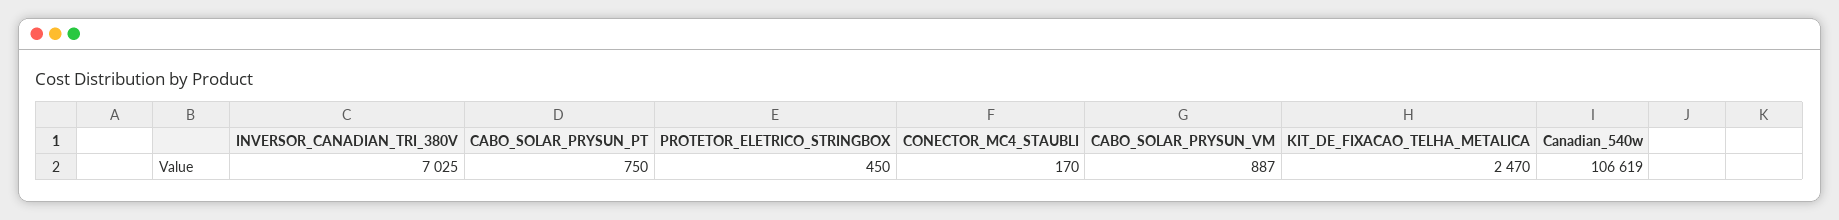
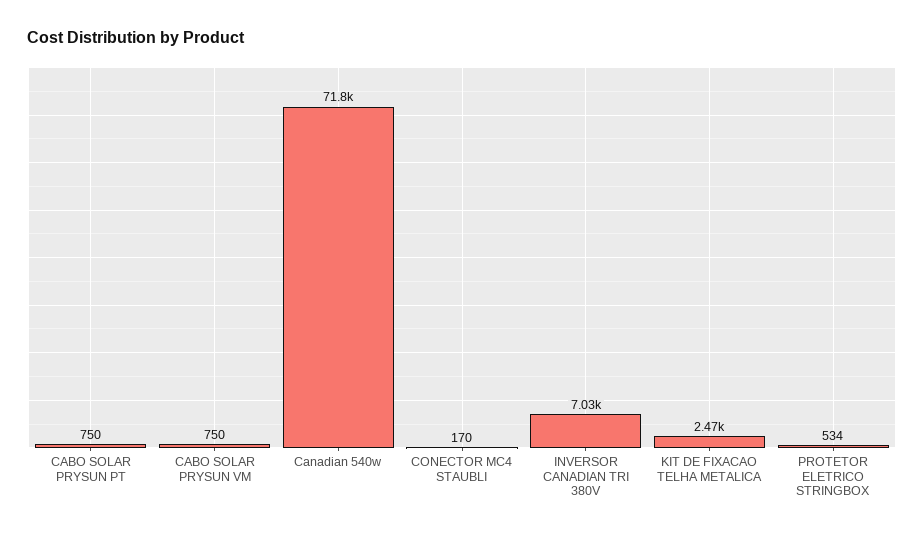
PROTETOR_ELETRICO_STRINGBOX: 450 -> 534
CABO_SOLAR_PRYSUN_VM: 887 -> 750
Canadian_540w: 106619 -> 71800

